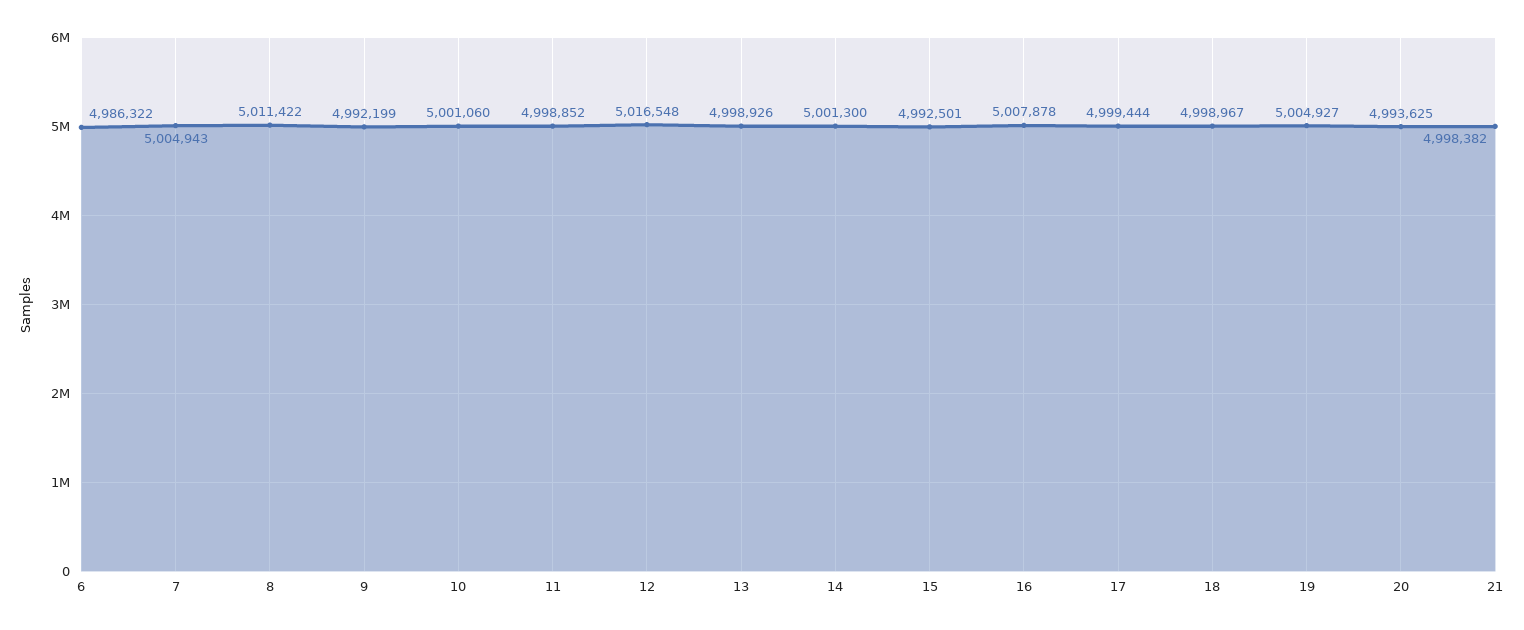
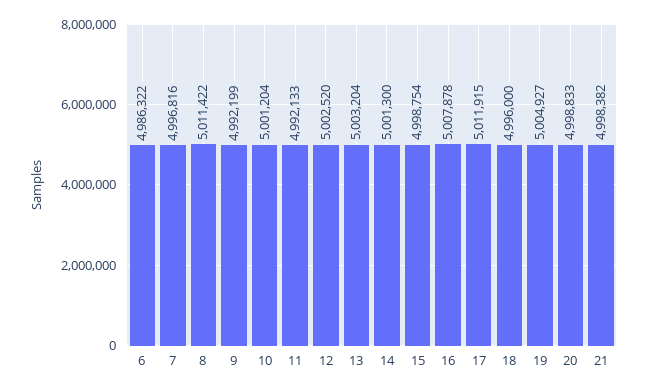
7: 5004943 -> 4996816
10: 5001060 -> 5001204
11: 4998852 -> 4992133
12: 5016548 -> 5002520
13: 4998926 -> 5003204
15: 4992501 -> 4998754
17: 4999444 -> 5011915
18: 4998967 -> 4996000
20: 4993625 -> 4998833

